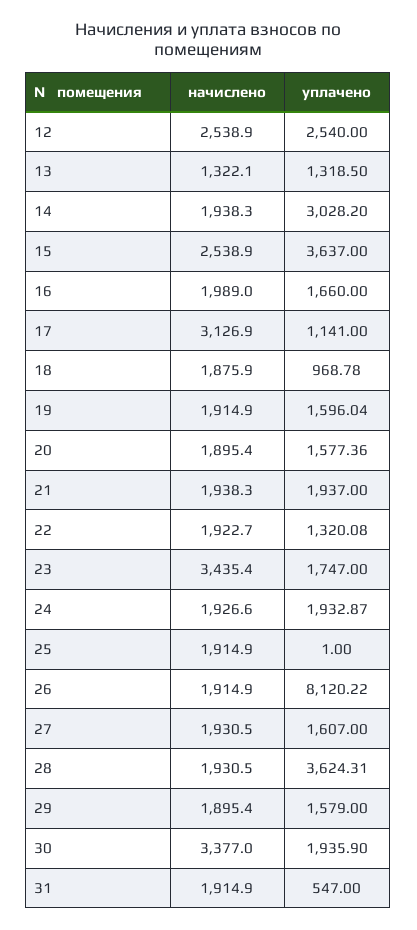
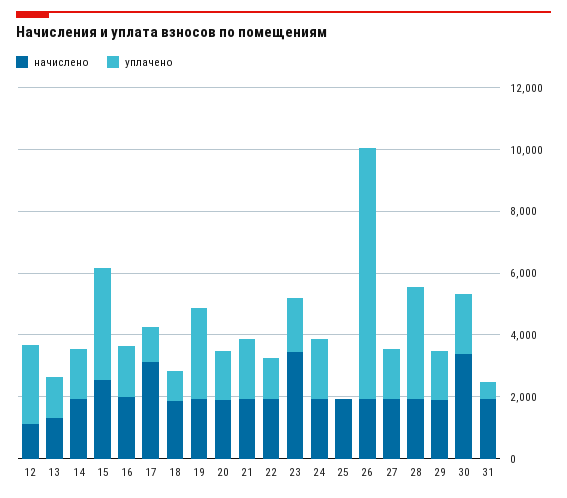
начислено, 12: 2538.9 -> 1000
уплачено, 14: 3028.2 -> 1500
уплачено, 19: 1596.04 -> 3000

